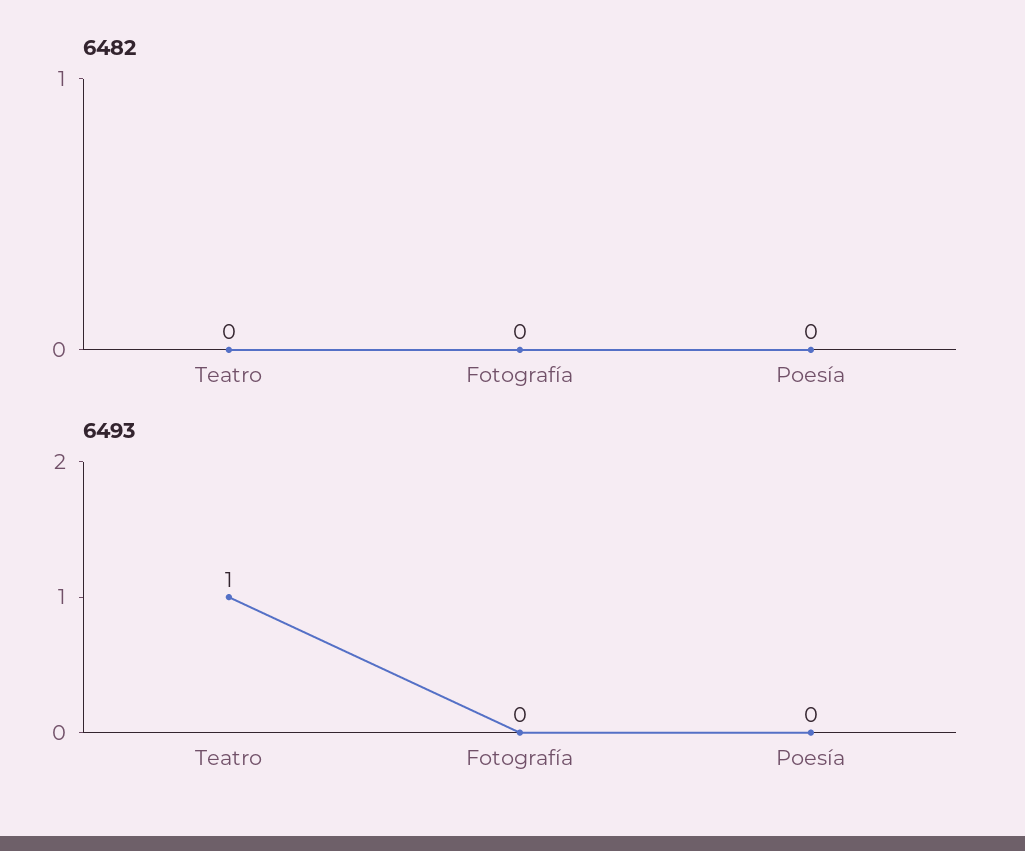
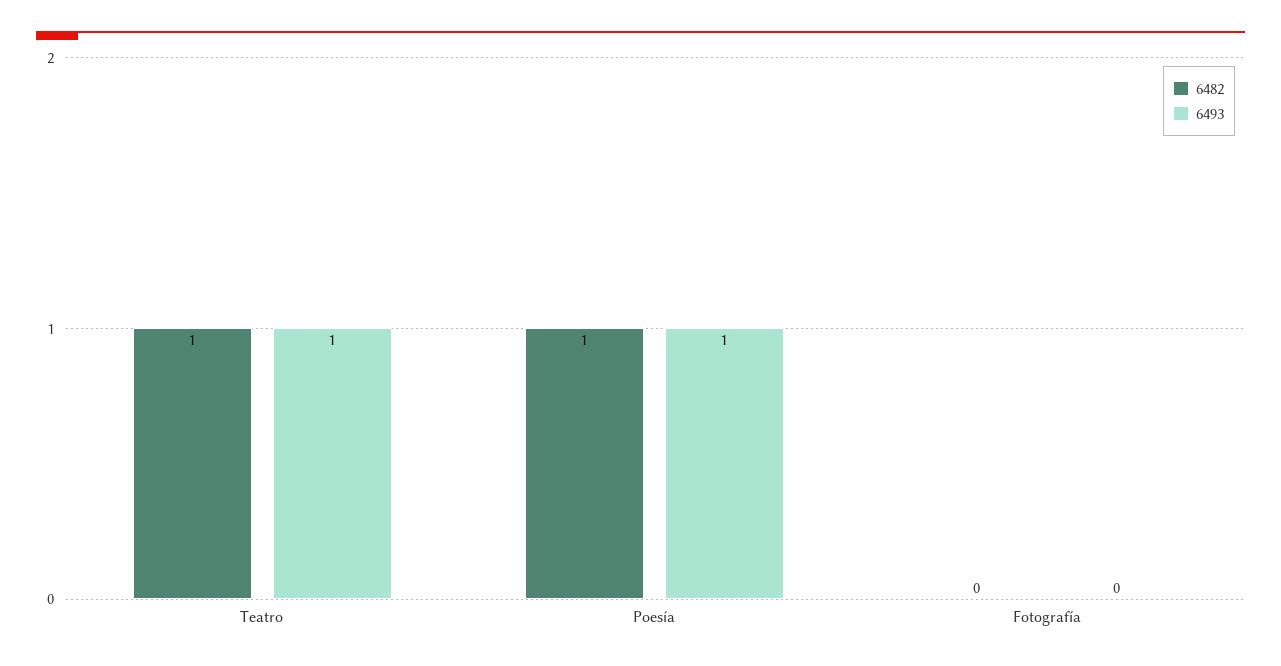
6482, Teatro: 0 -> 1
6482, Poesía: 0 -> 1
6493, Poesía: 0 -> 1

